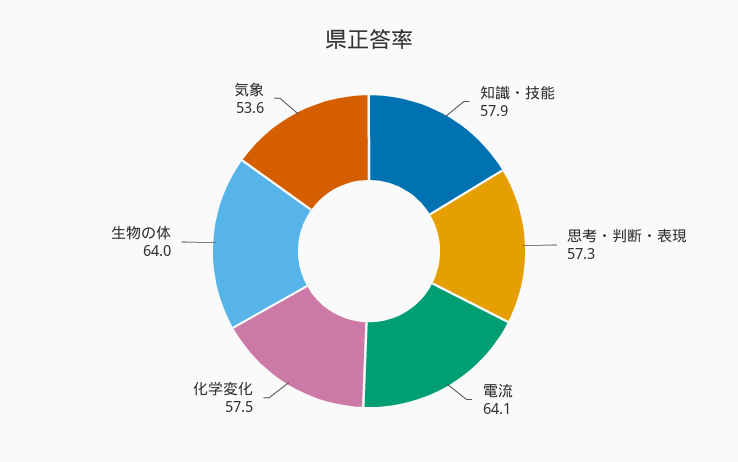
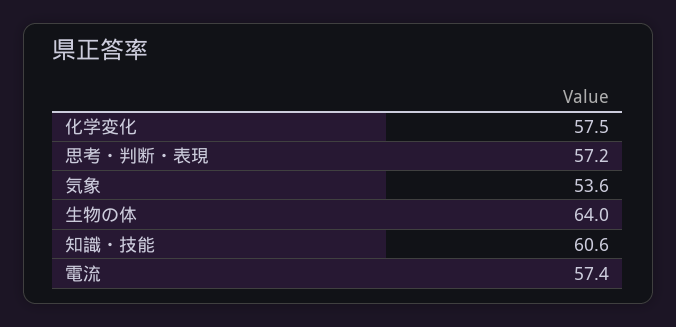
知識・技能: 57.9 -> 60.6
思考・判断・表現: 57.3 -> 57.2
電流: 64.1 -> 57.4

